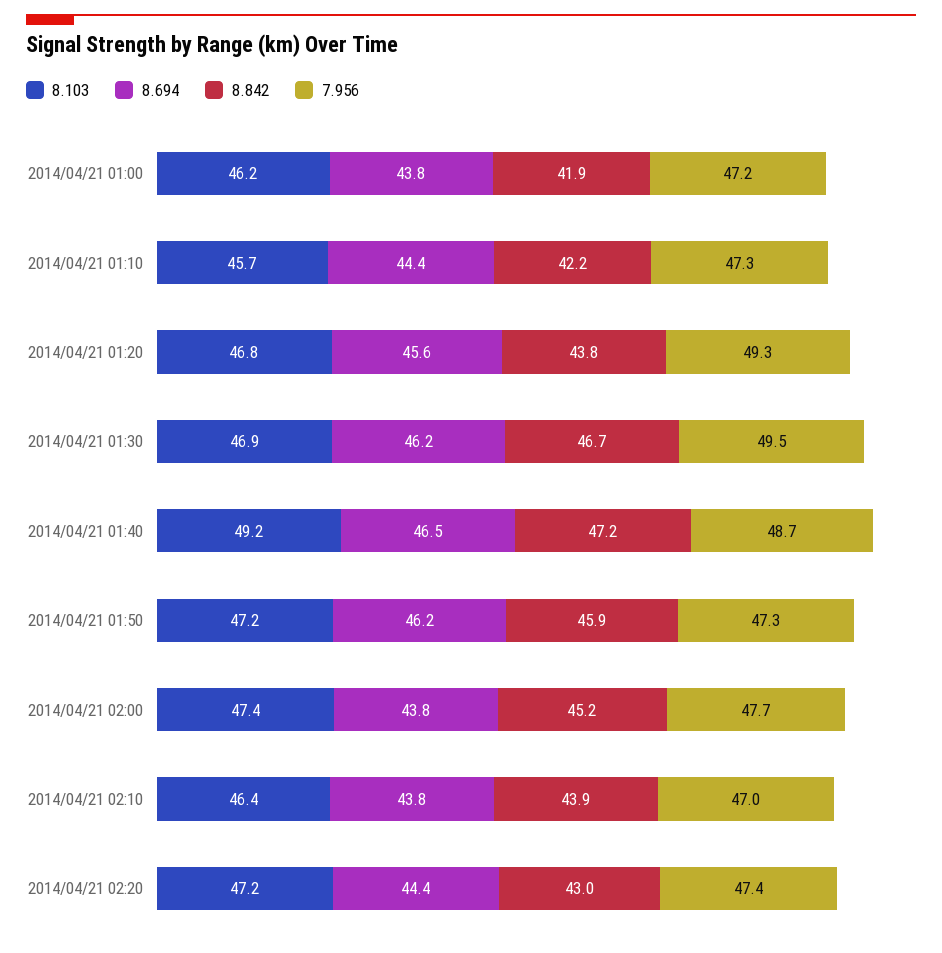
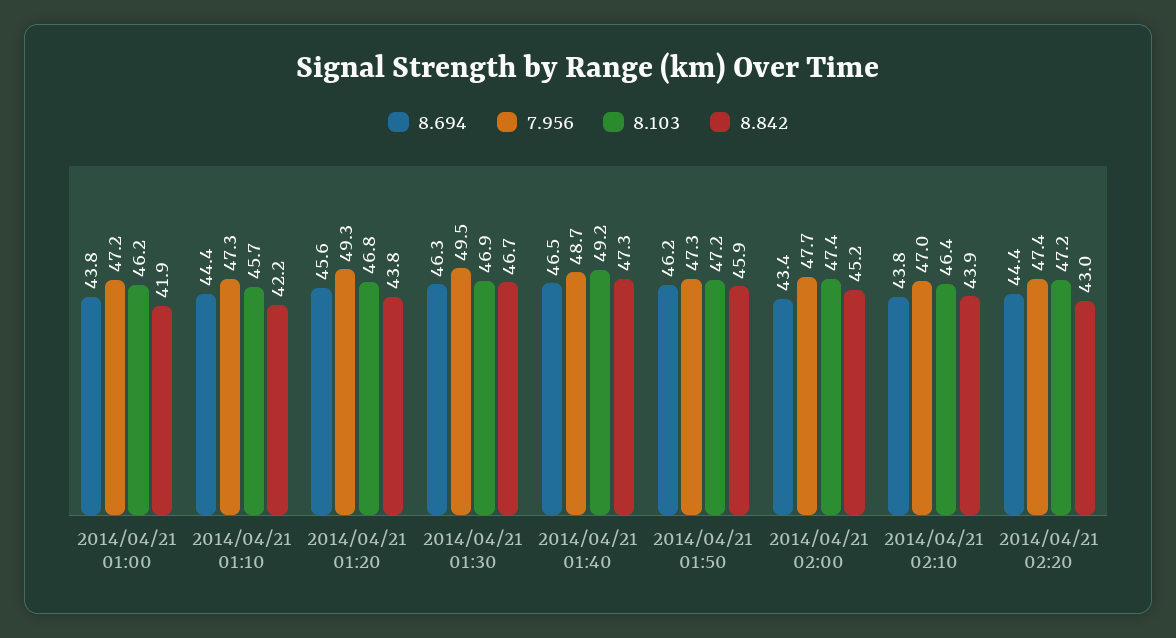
8.694, 2014/04/21 01:30: 46.2 -> 46.3
8.842, 2014/04/21 01:40: 47.2 -> 47.3
8.694, 2014/04/21 02:00: 43.8 -> 43.4

